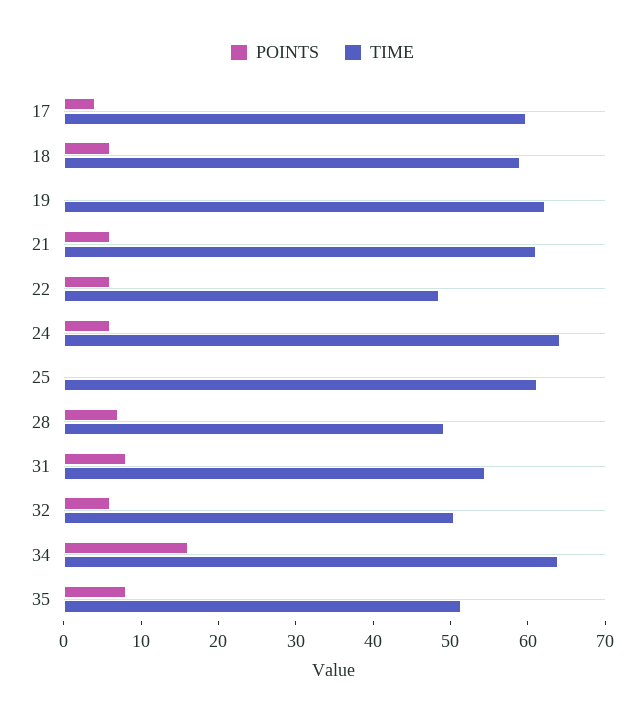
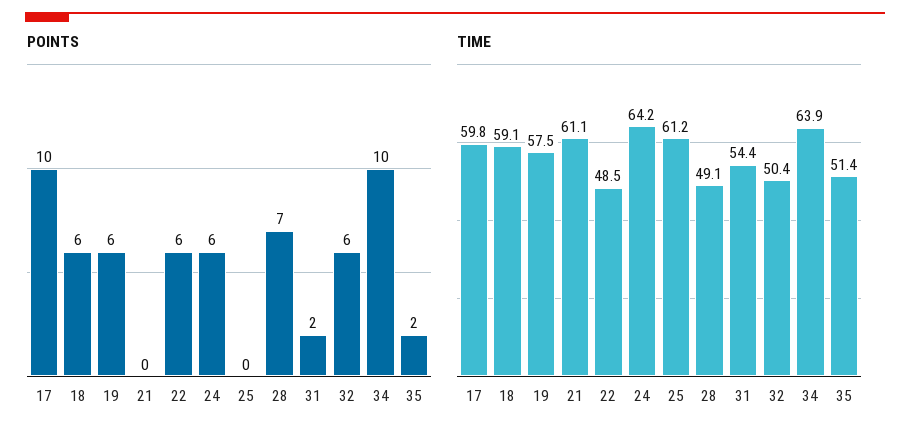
POINTS, 17: 4 -> 10
POINTS, 19: 0 -> 6
TIME, 19: 62 -> 57.5
POINTS, 21: 6 -> 0
POINTS, 31: 8 -> 2
POINTS, 34: 16 -> 10
POINTS, 35: 8 -> 2

